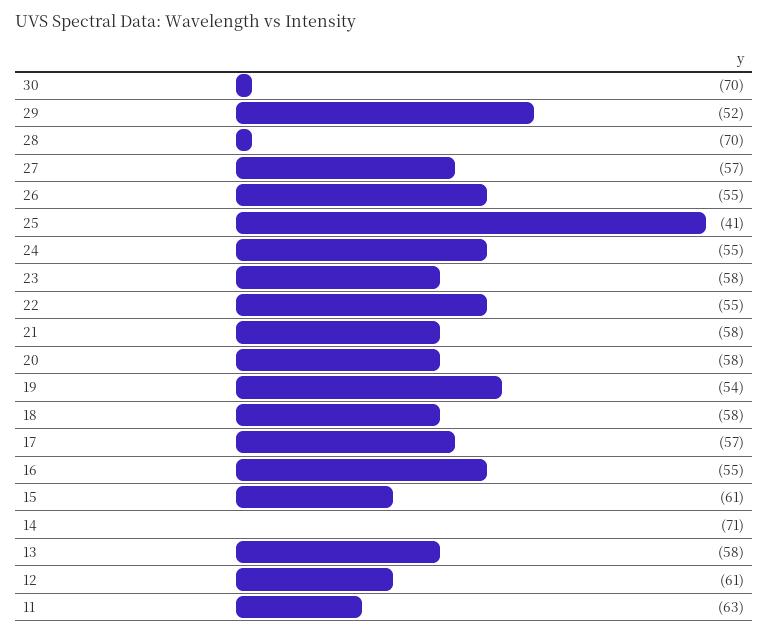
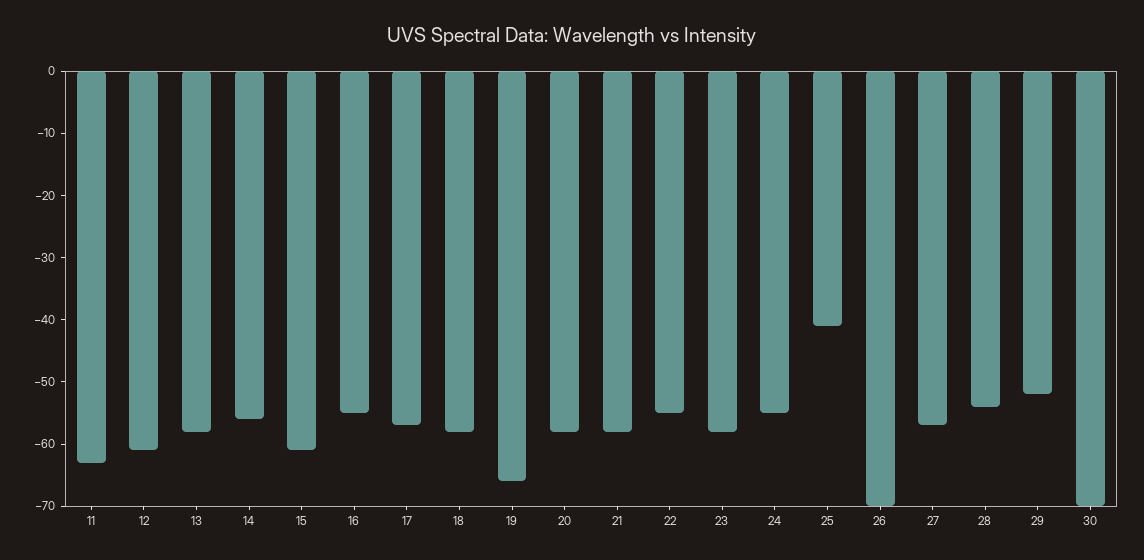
28: -70 -> -55
26: -55 -> -70
19: -54 -> -65
14: -71 -> -55

